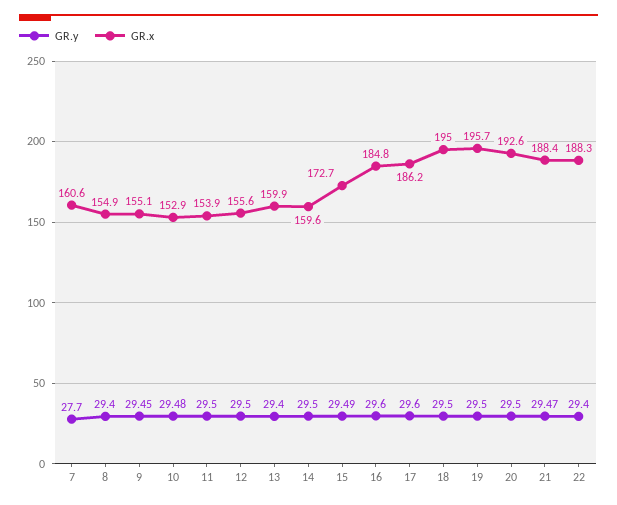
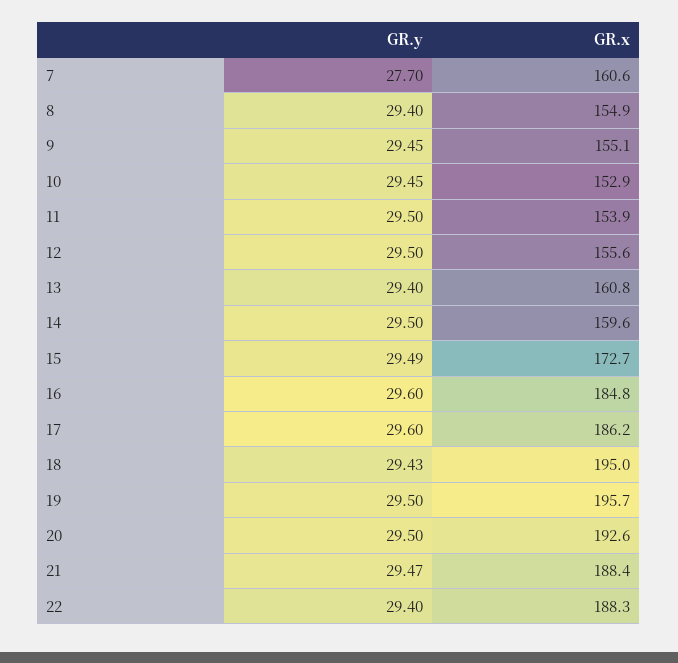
GR.y, 10: 29.48 -> 29.45
GR.x, 13: 159.9 -> 160.8
GR.y, 18: 29.5 -> 29.43

